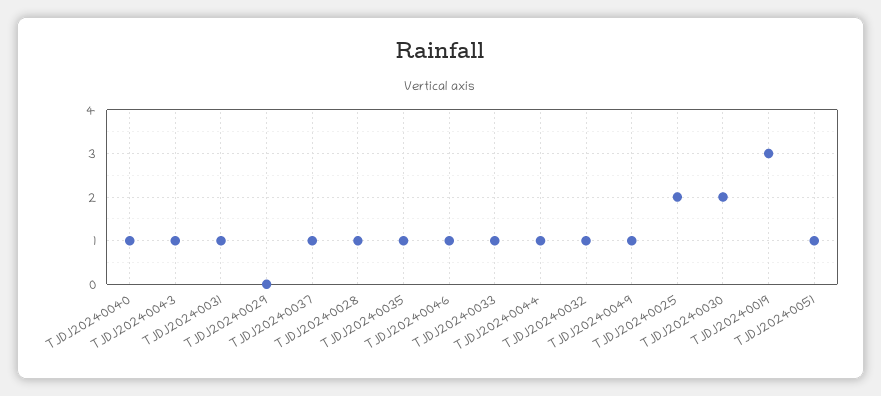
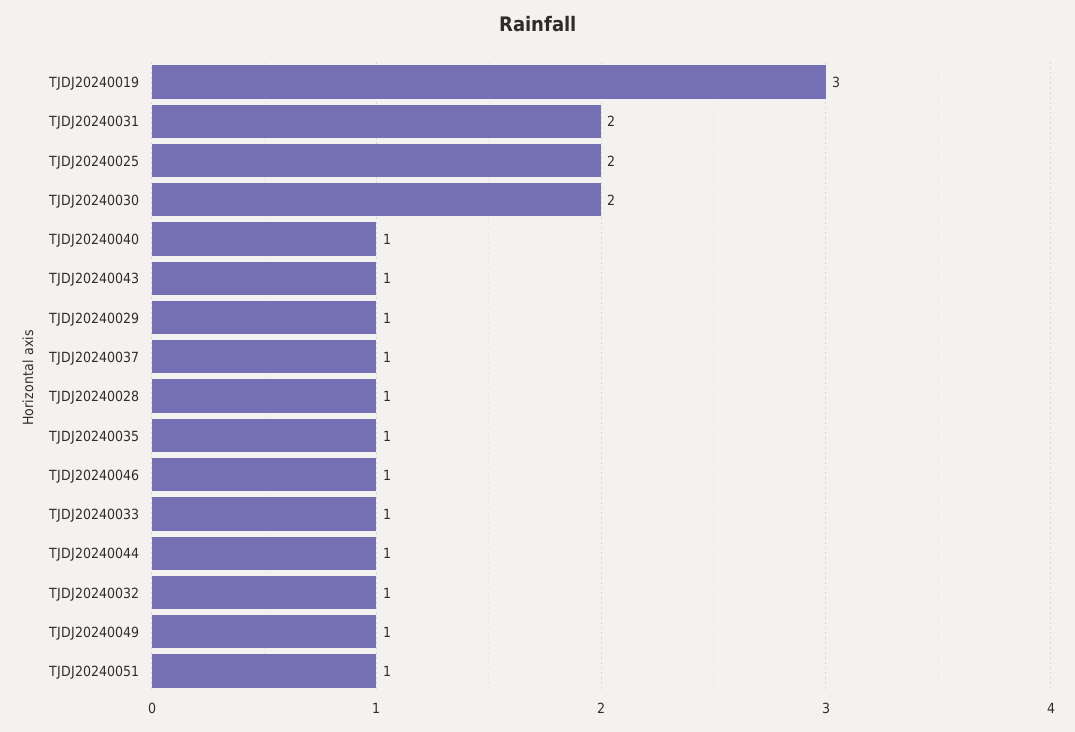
TJDJ20240031: 1 -> 2
TJDJ20240029: 0 -> 1

